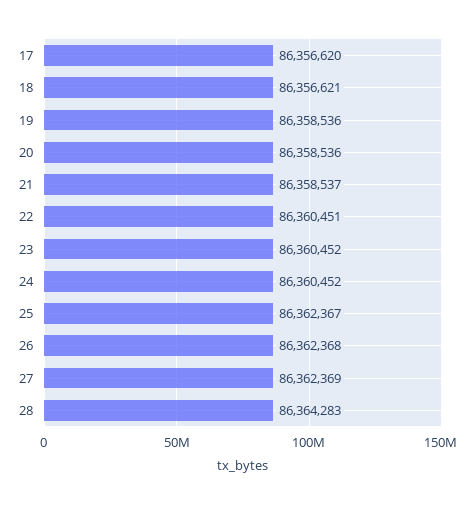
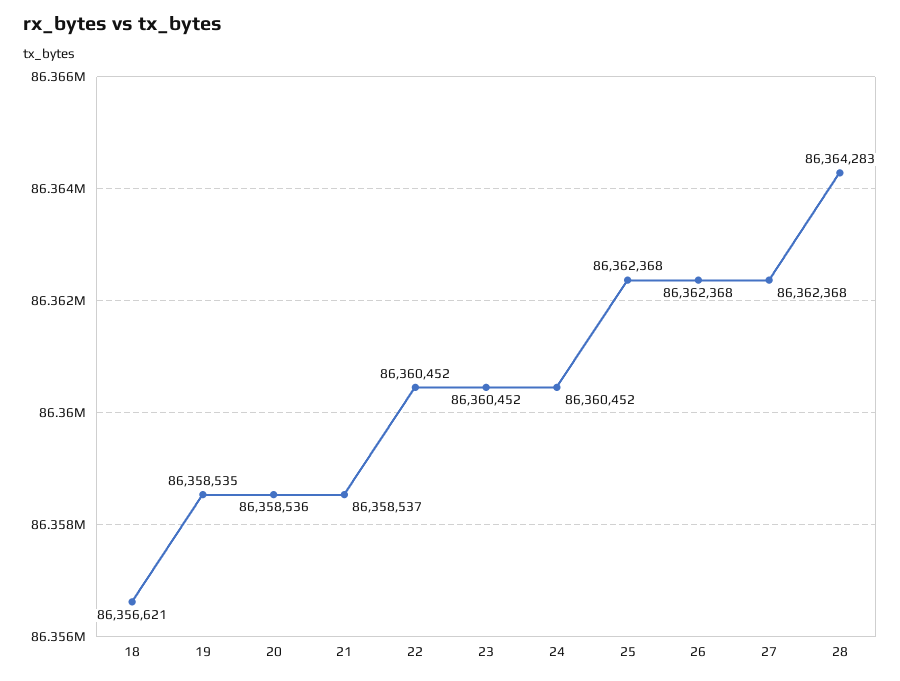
17: 86356620 -> none
19: 86358536 -> 86358535
22: 86360451 -> 86360452
25: 86362367 -> 86362368
27: 86362369 -> 86362368

